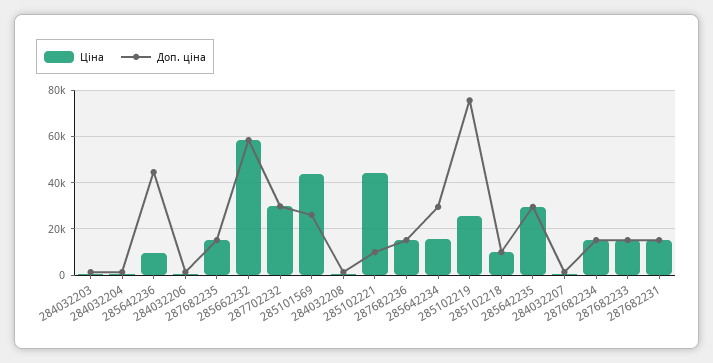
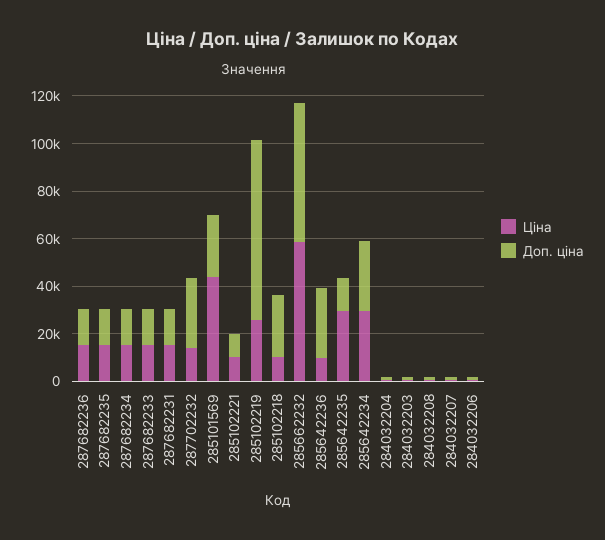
Доп. ціна, 285642236: 45000 -> 30000
Ціна, 287702232: 30000 -> 15000
Ціна, 285102221: 45000 -> 10000
Ціна, 285642234: 15000 -> 30000
Доп. ціна, 285102218: 10000 -> 25000
Доп. ціна, 285642235: 30000 -> 15000

